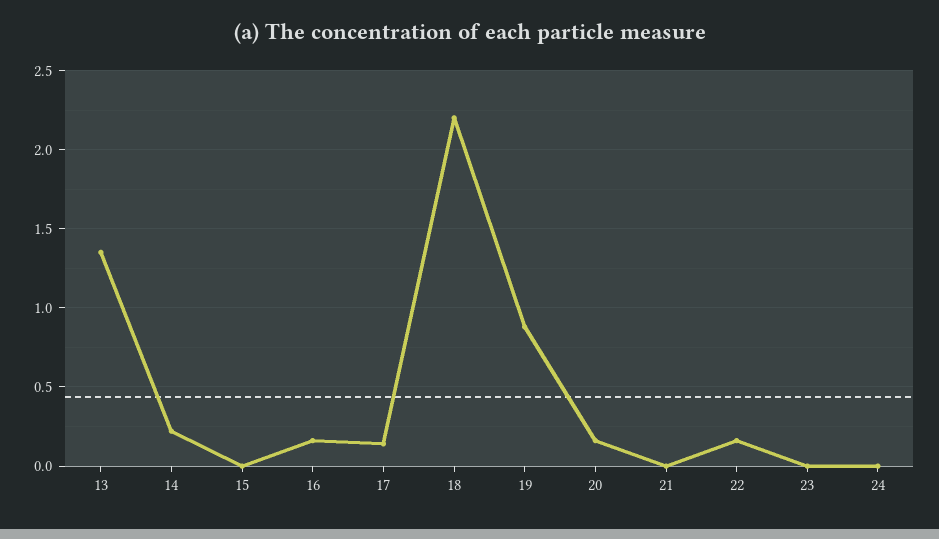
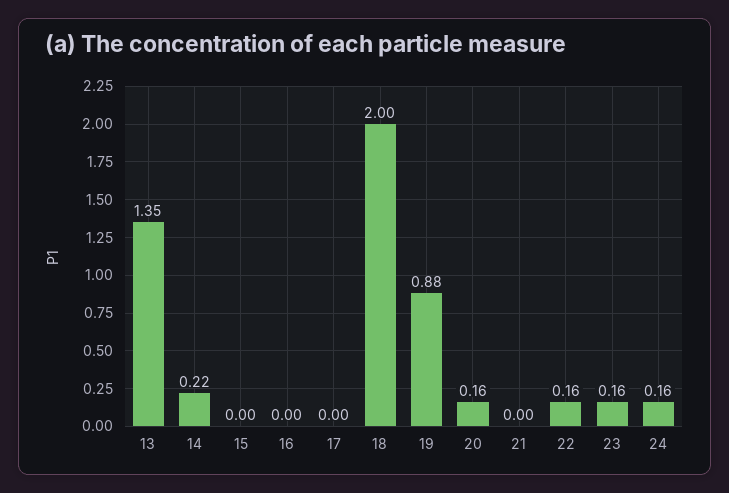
16: 0.15 -> 0
17: 0.15 -> 0
18: 2.2 -> 2
23: 0 -> 0.16
24: 0 -> 0.16

